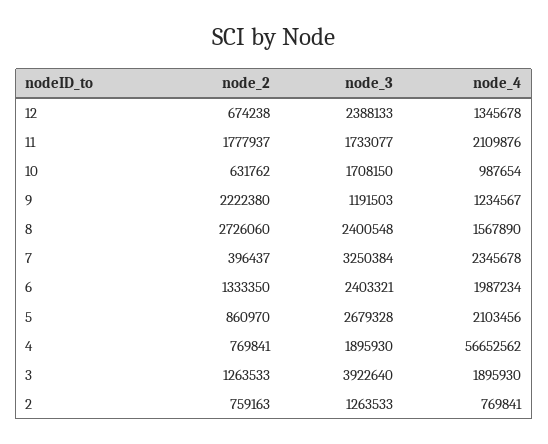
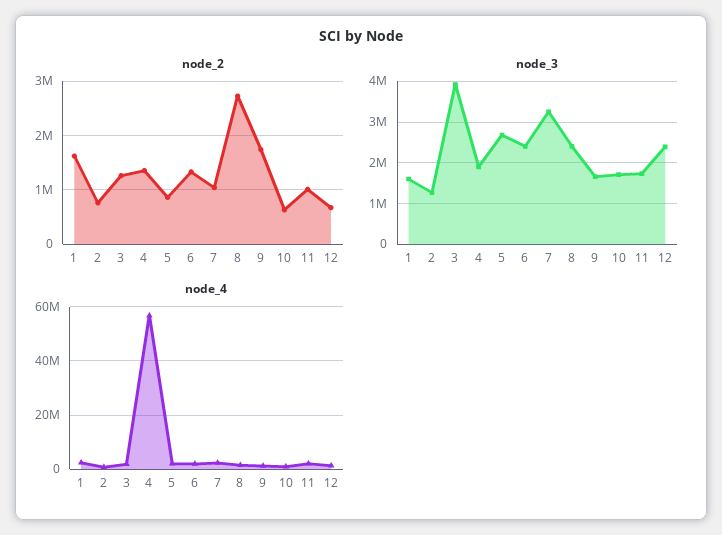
node_2, 11: 1777937 -> 1000000
node_2, 9: 2222380 -> 1800000
node_3, 9: 1191503 -> 1600000
node_2, 7: 396437 -> 1000000
node_2, 4: 769841 -> 1400000
node_2, 1: none -> 1600000
node_3, 1: none -> 1600000
node_4, 1: none -> 2500000

